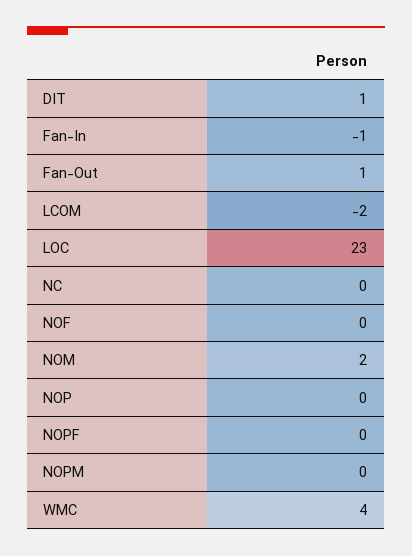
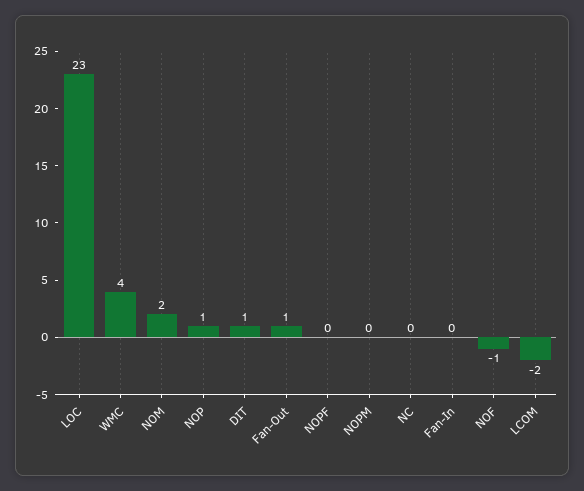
Fan-In: -1 -> 0
NOF: 0 -> -1
NOP: 0 -> 1

